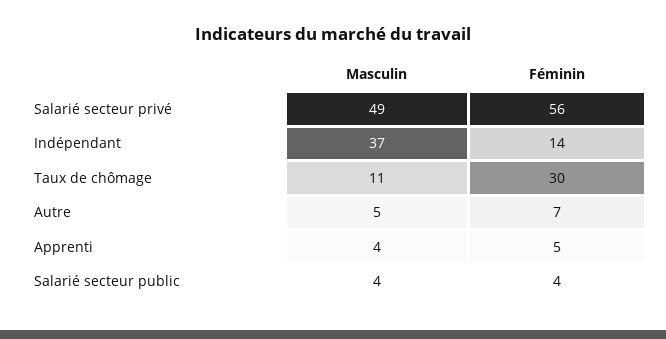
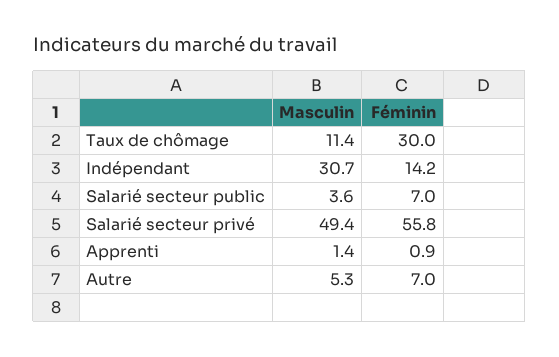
Masculin, Indépendant: 37 -> 30.7
Masculin, Apprenti: 4 -> 1.4
Féminin, Apprenti: 5 -> 0.9
Féminin, Salarié secteur public: 4 -> 7

